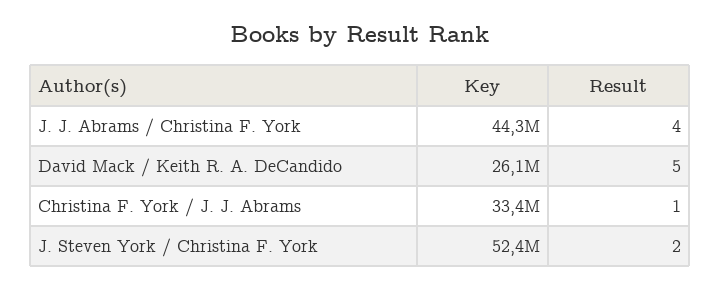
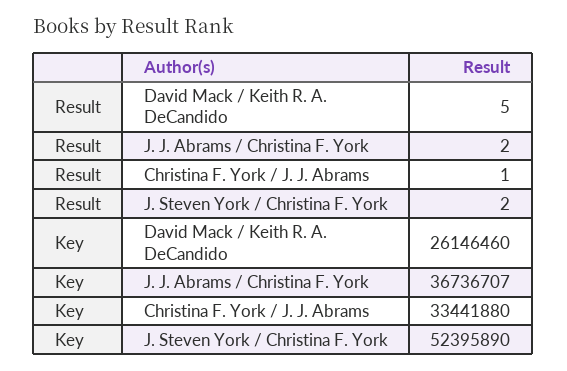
Key, J. J. Abrams / Christina F. York: 44300000 -> 36736707
Result, J. J. Abrams / Christina F. York: 4 -> 2

